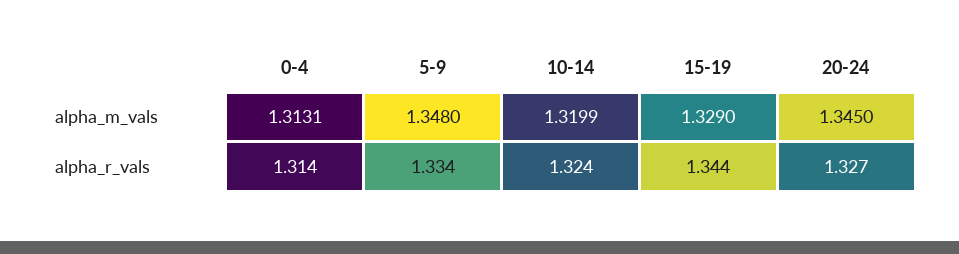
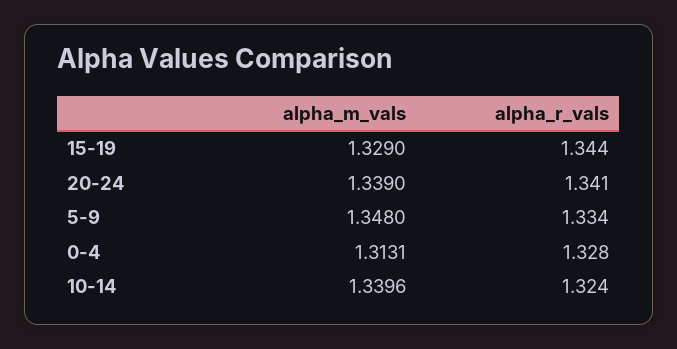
10-14, alpha_m_vals: 1.3199 -> 1.3396
20-24, alpha_m_vals: 1.345 -> 1.339
0-4, alpha_r_vals: 1.314 -> 1.328
20-24, alpha_r_vals: 1.327 -> 1.341

